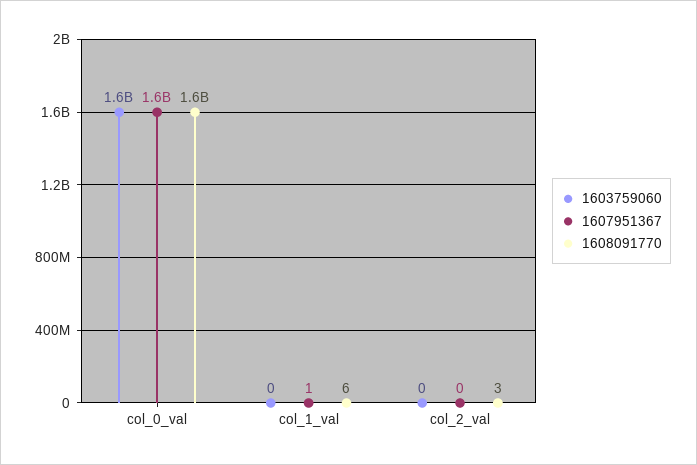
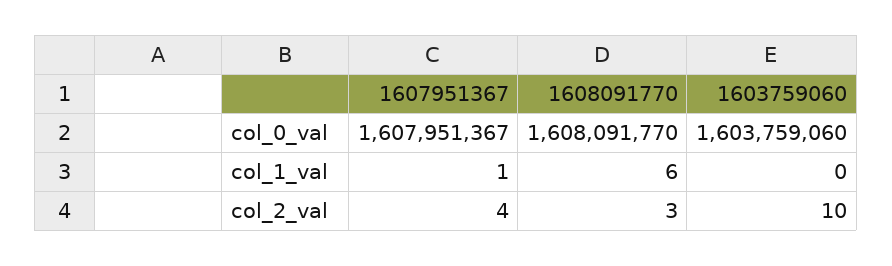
1603759060, col_2_val: 0 -> 10
1607951367, col_2_val: 0 -> 4

